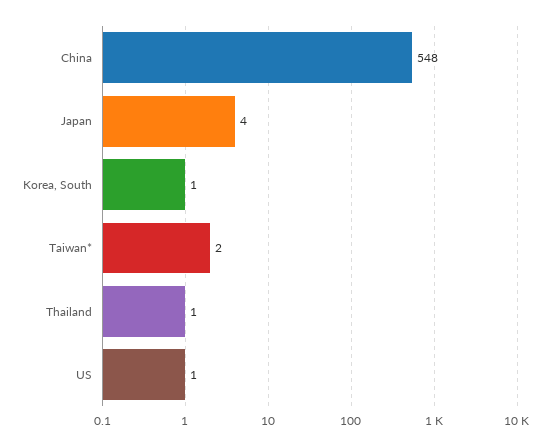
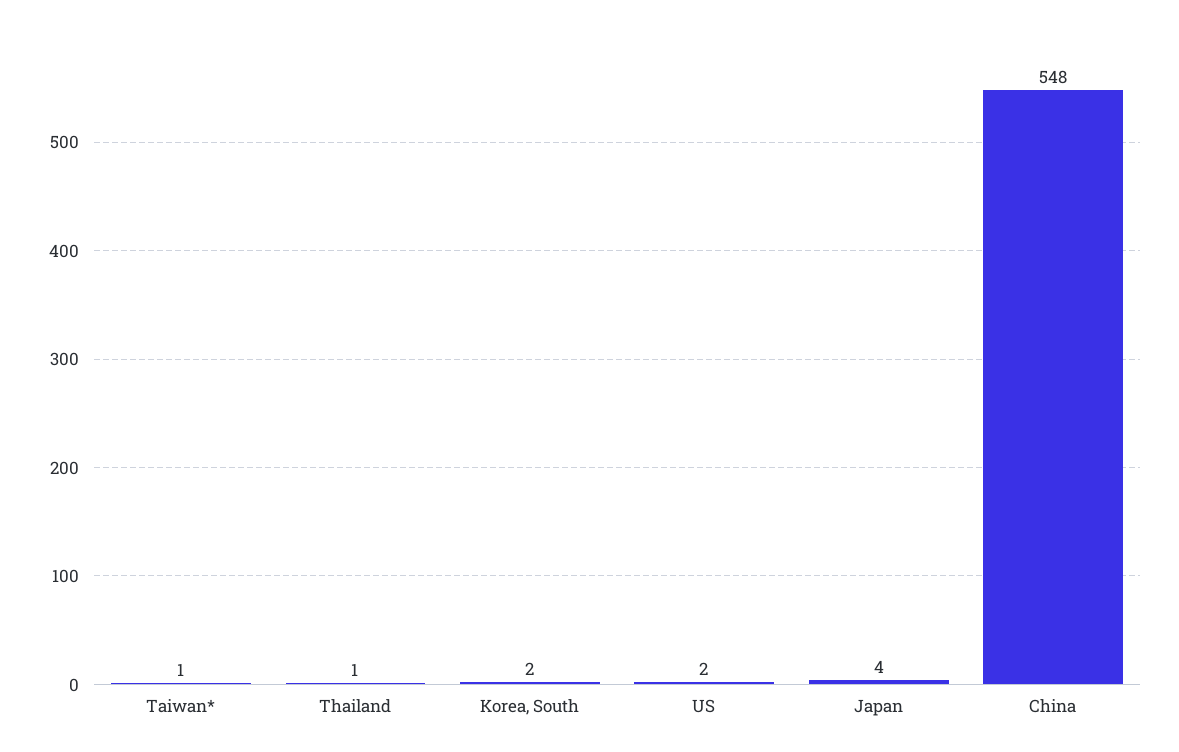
Korea, South: 1 -> 2
Taiwan*: 2 -> 1
US: 1 -> 2

